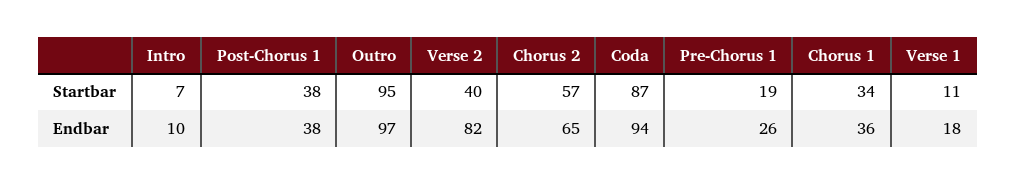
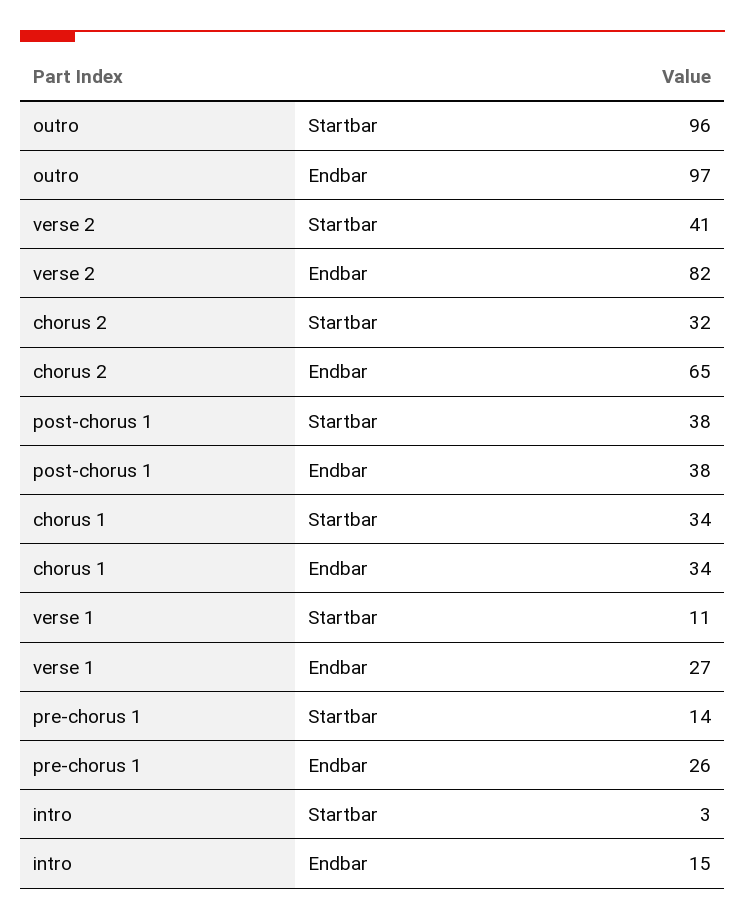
Intro, Startbar: 7 -> 3
Outro, Startbar: 95 -> 96
Verse 2, Startbar: 40 -> 41
Chorus 2, Startbar: 57 -> 32
Coda, Startbar: 87 -> none
Pre-Chorus 1, Startbar: 19 -> 14
Intro, Endbar: 10 -> 15
Coda, Endbar: 94 -> none
Chorus 1, Endbar: 36 -> 34
Verse 1, Endbar: 18 -> 27

